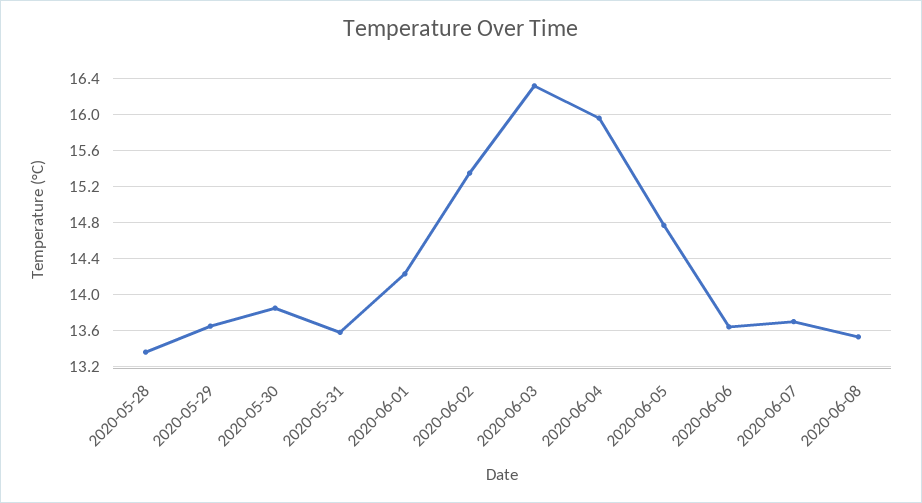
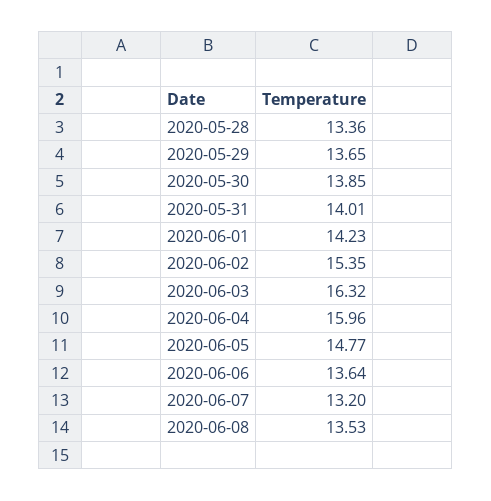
2020-05-31: 13.6 -> 14.01
2020-06-07: 13.7 -> 13.2

